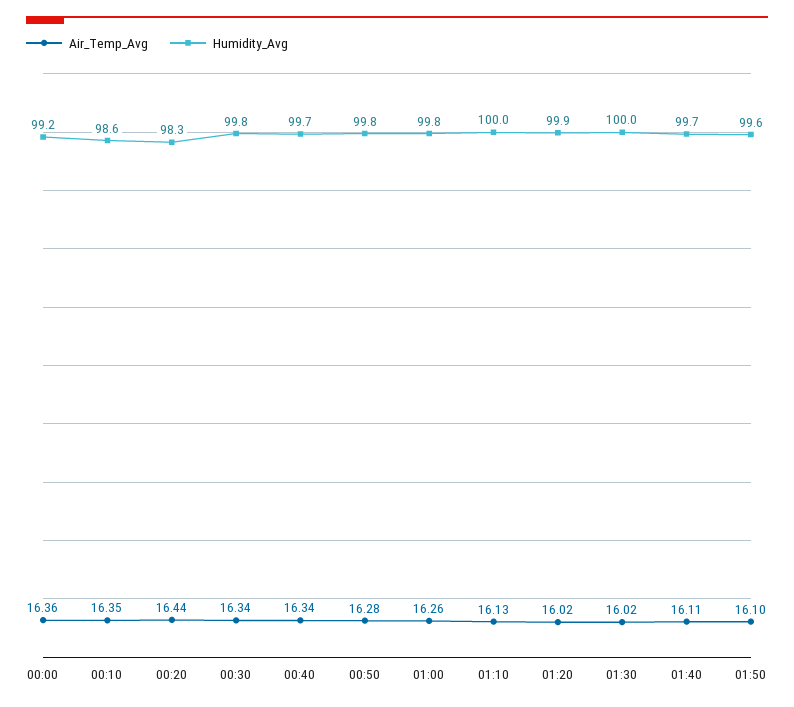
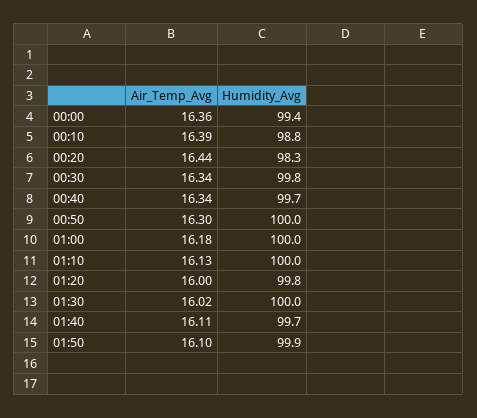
Humidity_Avg, 00:00: 99.2 -> 99.4
Air_Temp_Avg, 00:10: 16.35 -> 16.39
Humidity_Avg, 00:10: 98.6 -> 98.8
Air_Temp_Avg, 00:50: 16.28 -> 16.3
Humidity_Avg, 00:50: 99.8 -> 100
Air_Temp_Avg, 01:00: 16.26 -> 16.18
Humidity_Avg, 01:00: 99.8 -> 100
Air_Temp_Avg, 01:20: 16.02 -> 16
Humidity_Avg, 01:20: 99.9 -> 99.8
Humidity_Avg, 01:50: 99.6 -> 99.9

